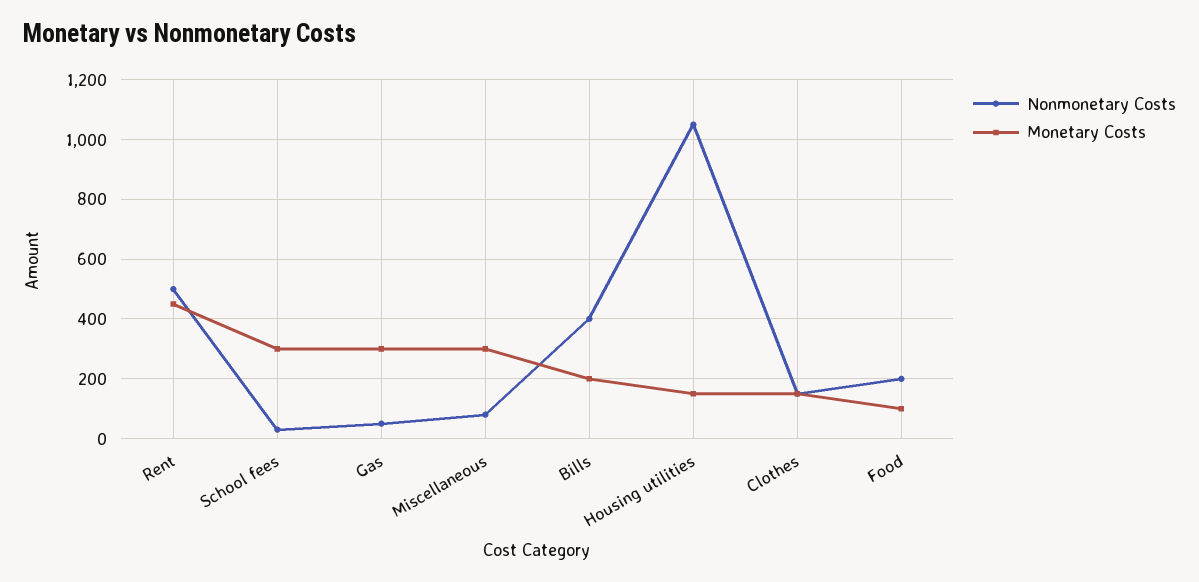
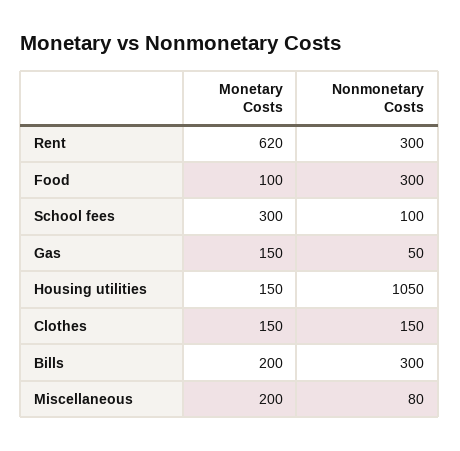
Nonmonetary Costs, Rent: 500 -> 300
Monetary Costs, Rent: 450 -> 620
Nonmonetary Costs, School fees: 25 -> 100
Monetary Costs, Gas: 300 -> 150
Monetary Costs, Miscellaneous: 300 -> 200
Nonmonetary Costs, Bills: 400 -> 300
Nonmonetary Costs, Food: 200 -> 300

